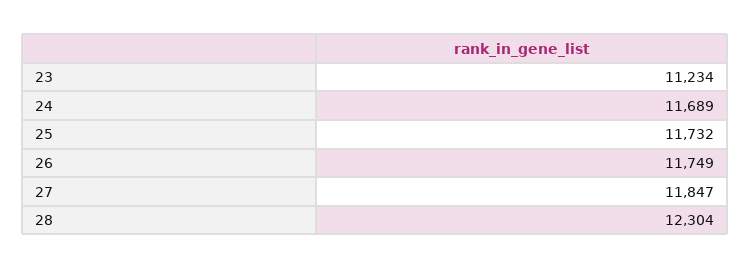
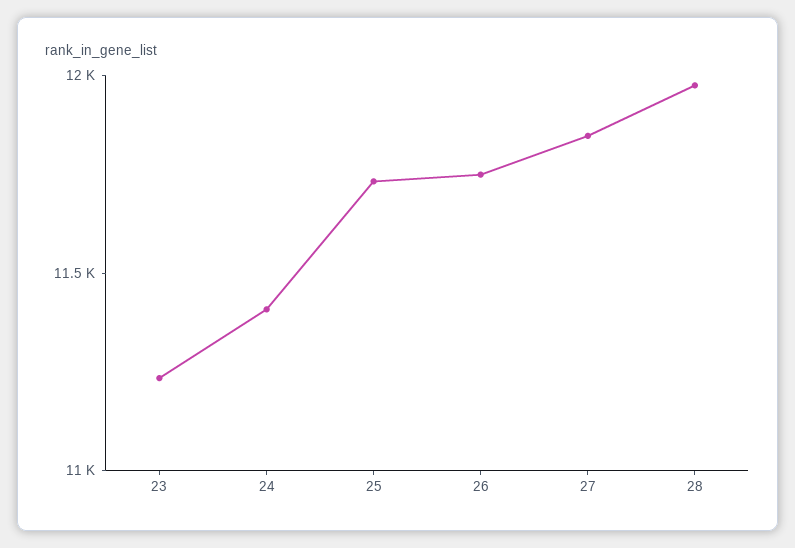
24: 11689 -> 11400
28: 12304 -> 12000

